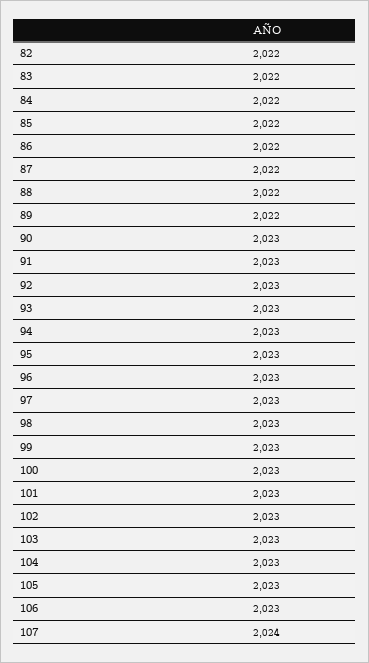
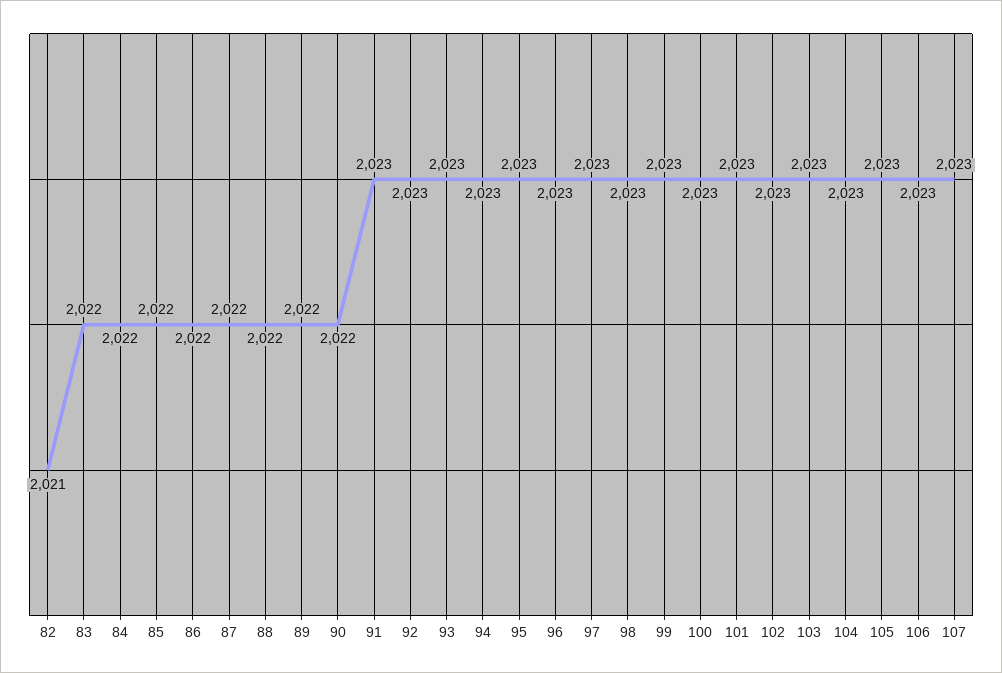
82: 2022 -> 2021
90: 2023 -> 2022
107: 2024 -> 2023

